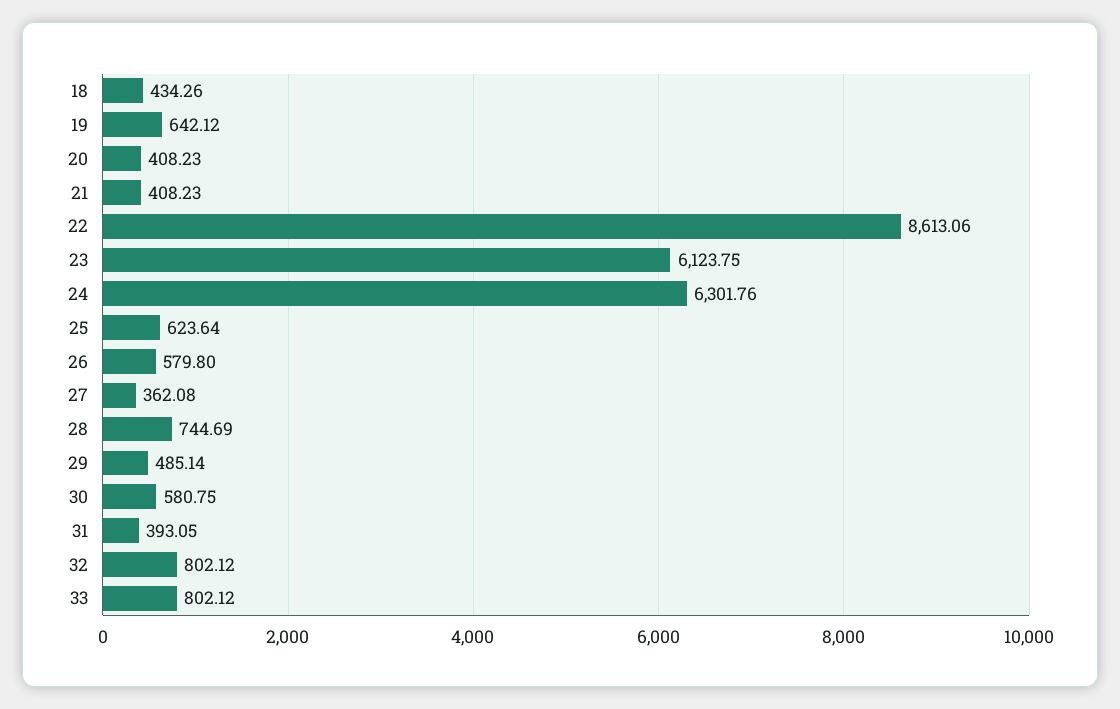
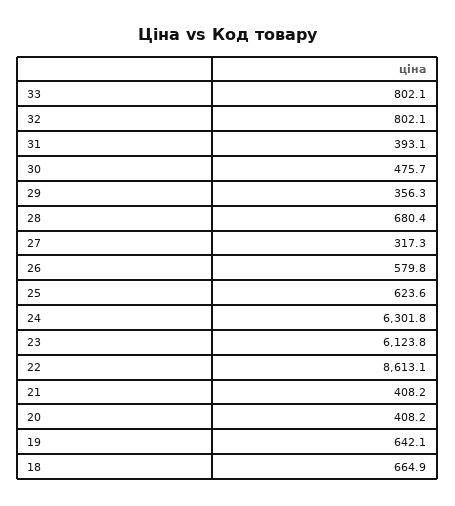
18: 434.26 -> 664.9
27: 362.08 -> 317.3
28: 744.69 -> 680.4
29: 485.14 -> 356.3
30: 580.75 -> 475.7

